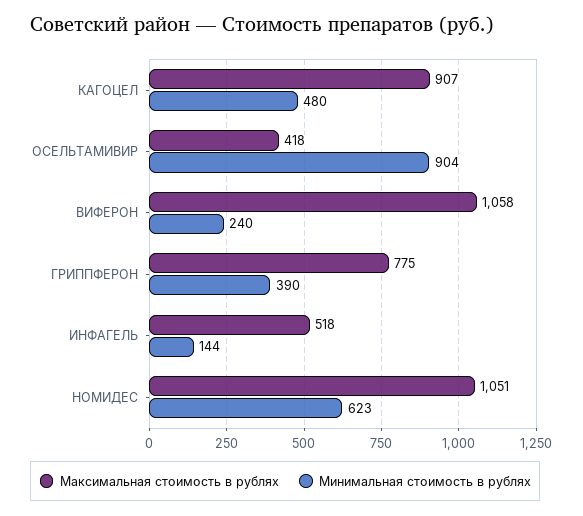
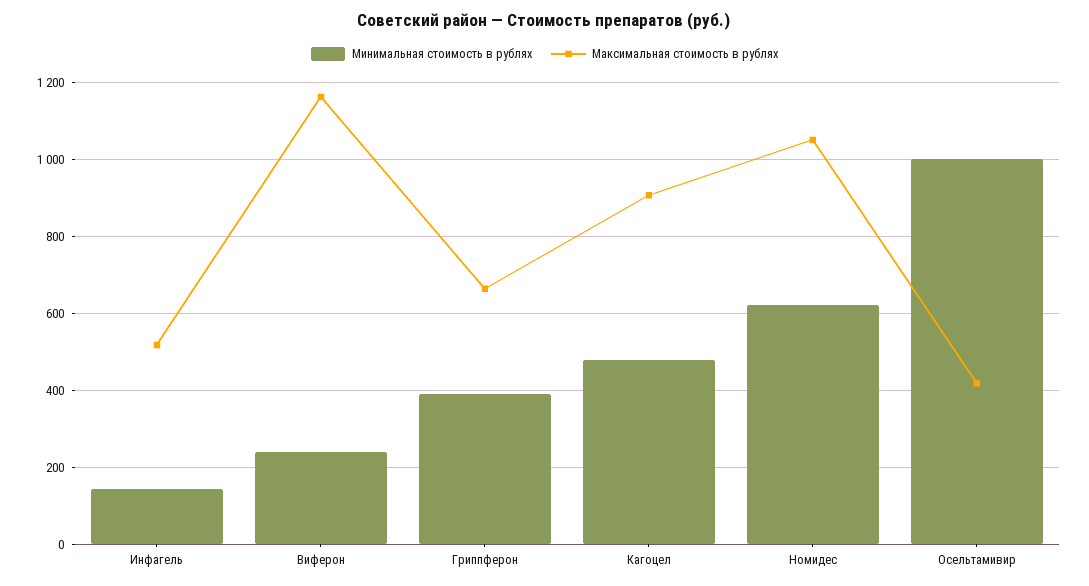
Минимальная стоимость в рублях, ОСЕЛЬТАМИВИР: 904 -> 1000
Максимальная стоимость в рублях, ВИФЕРОН: 1058 -> 1160
Максимальная стоимость в рублях, ГРИППФЕРОН: 775 -> 660

